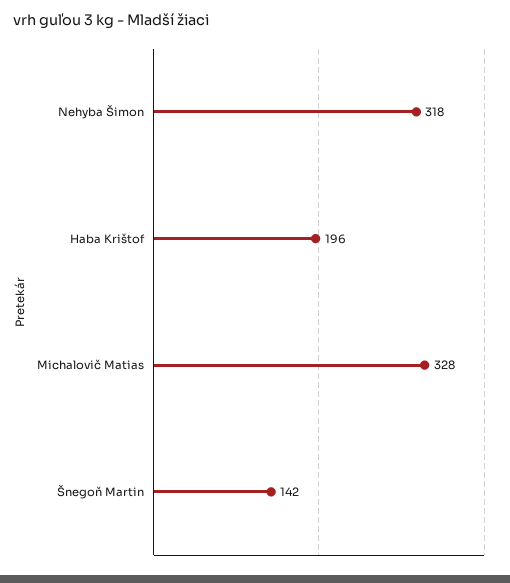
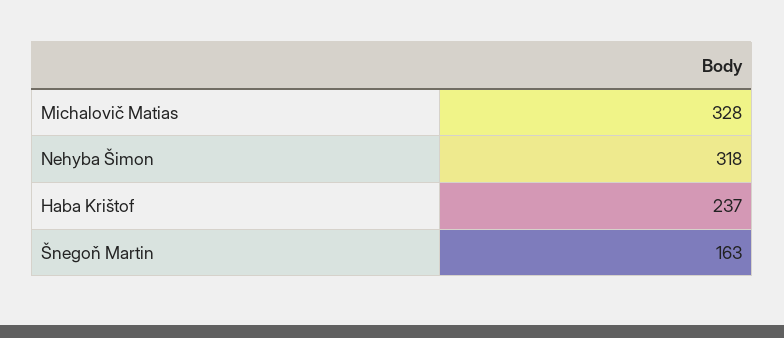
Haba Krištof: 196 -> 237
Šnegoň Martin: 142 -> 163

